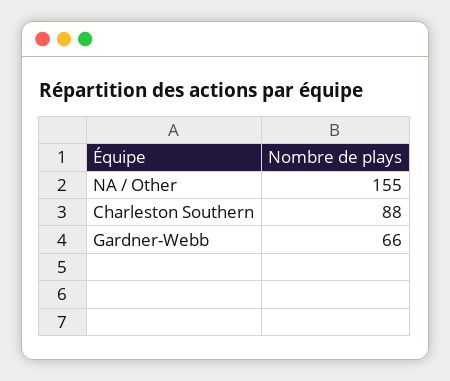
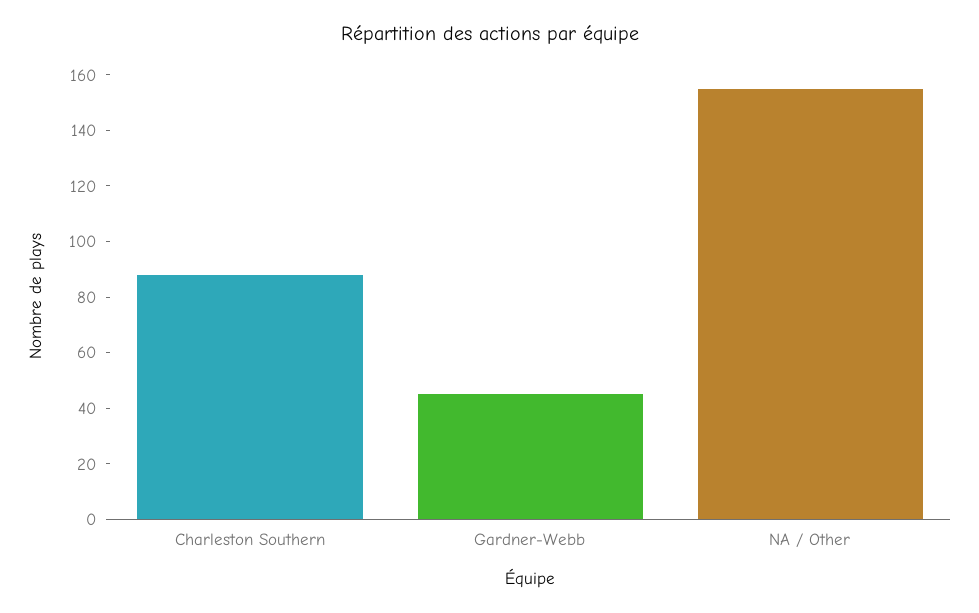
Gardner-Webb: 66 -> 45

